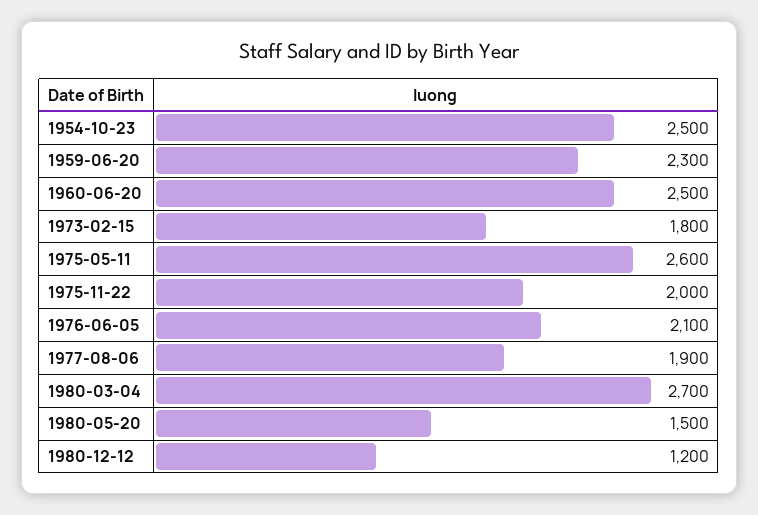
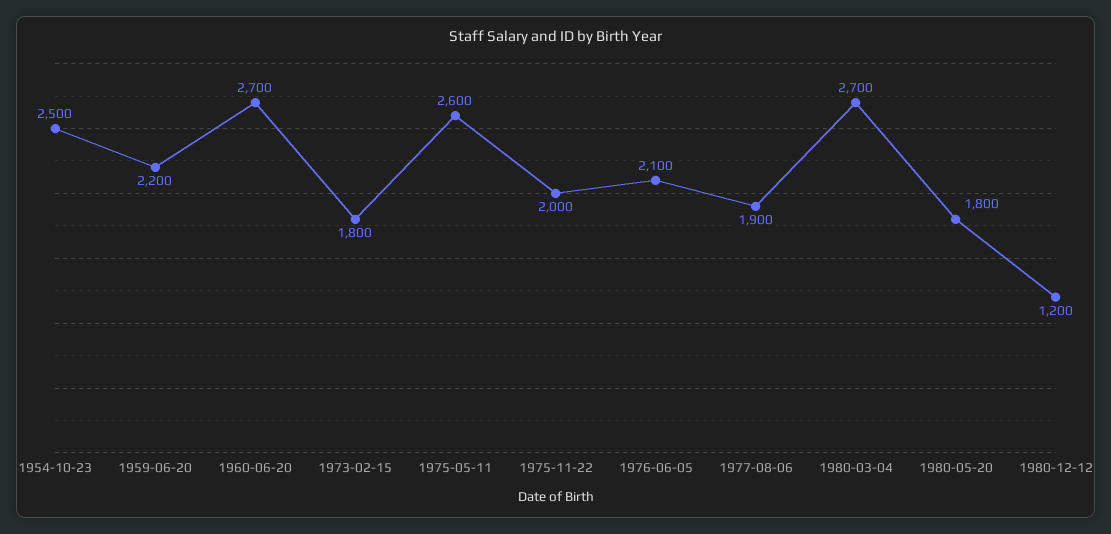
1959-06-20: 2300 -> 2200
1960-06-20: 2500 -> 2700
1980-05-20: 1500 -> 1800

